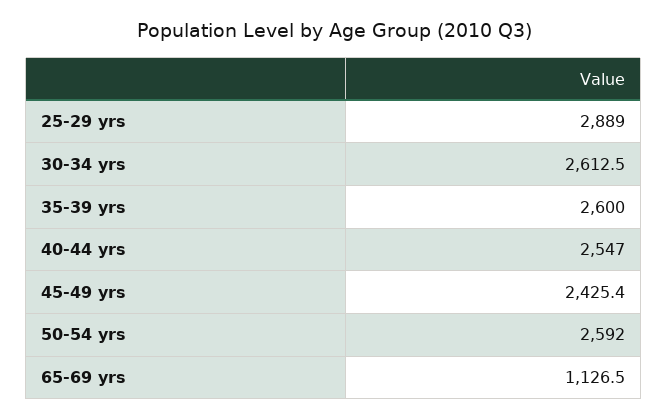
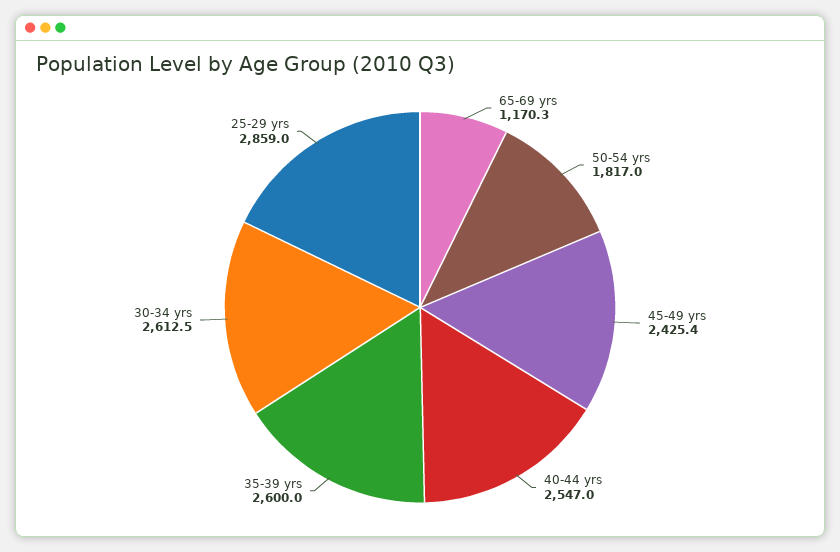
25-29 yrs: 2889 -> 2859
50-54 yrs: 2592 -> 1817
65-69 yrs: 1126.5 -> 1170.3

